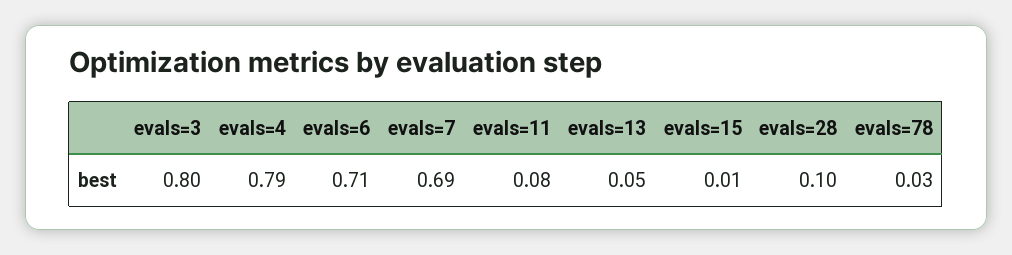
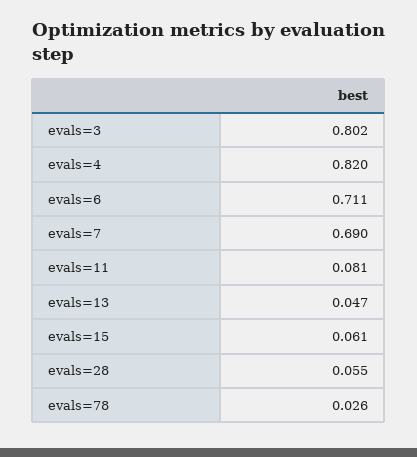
evals=4: 0.79 -> 0.82
evals=15: 0.01 -> 0.061
evals=28: 0.1 -> 0.055

